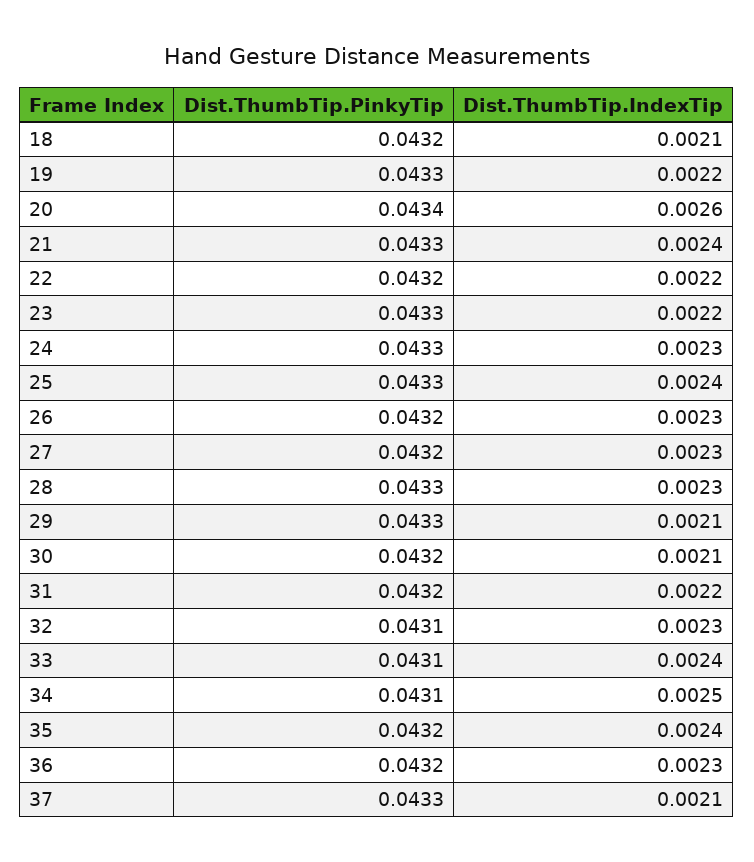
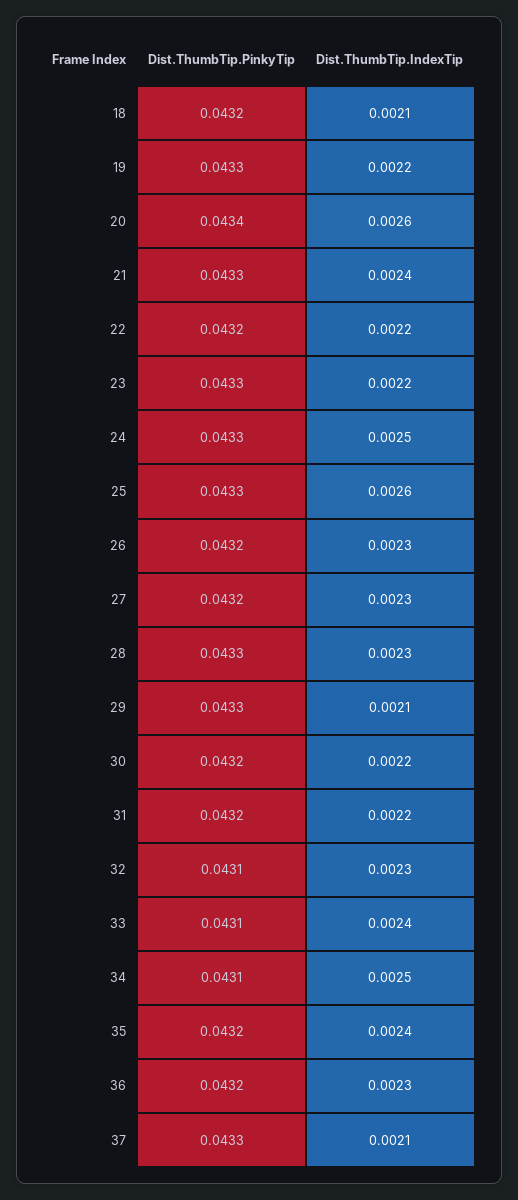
Dist.ThumbTip.IndexTip, 24: 0.0023 -> 0.0025
Dist.ThumbTip.IndexTip, 25: 0.0024 -> 0.0026
Dist.ThumbTip.IndexTip, 30: 0.0021 -> 0.0022

